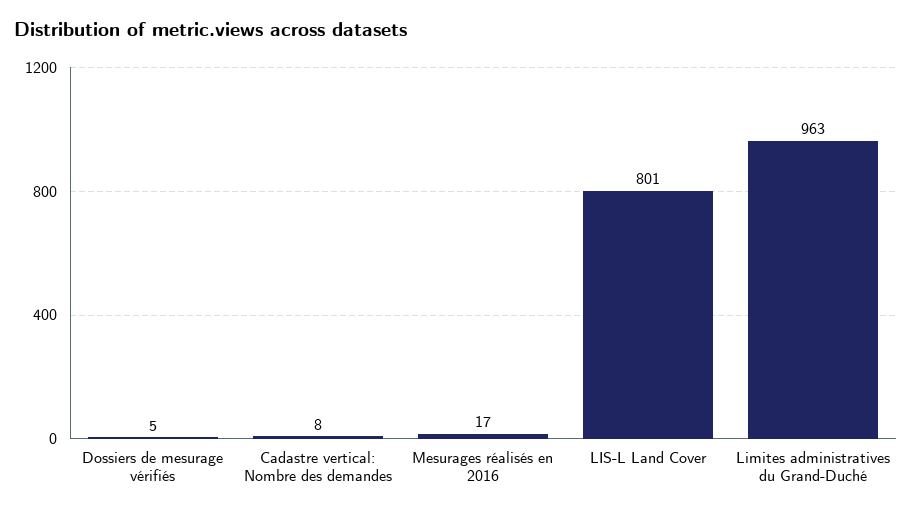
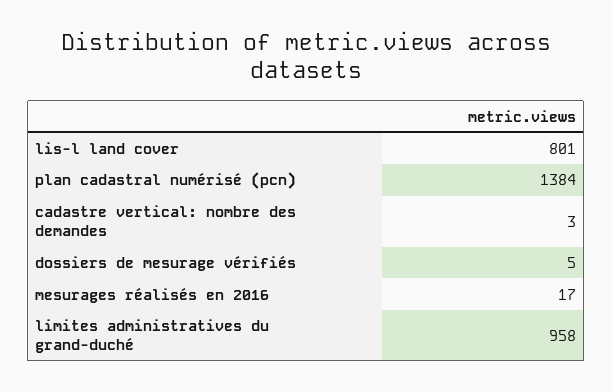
Cadastre vertical: Nombre des demandes: 8 -> 3
Limites administratives du Grand-Duché: 963 -> 958
plan cadastral numérisé (pcn): none -> 1384

